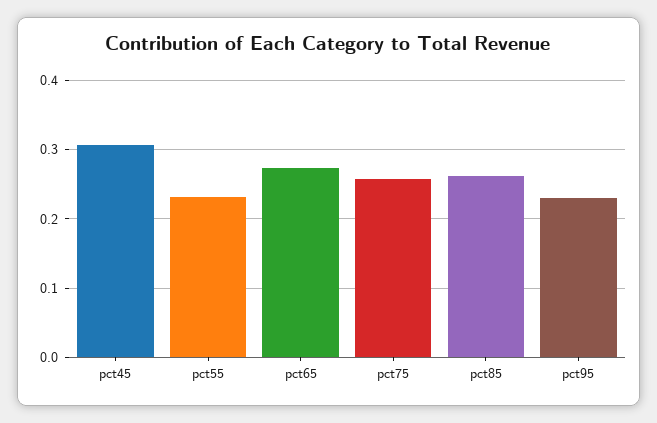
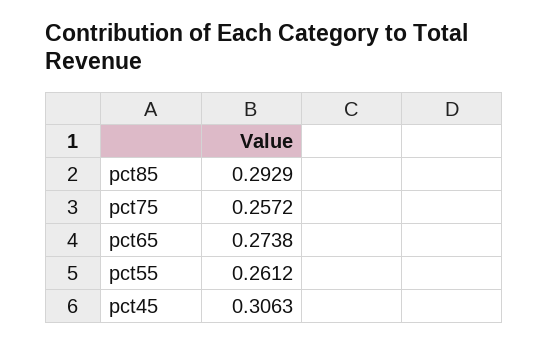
pct55: 0.23 -> 0.2612
pct85: 0.26 -> 0.2929
pct95: 0.23 -> none

